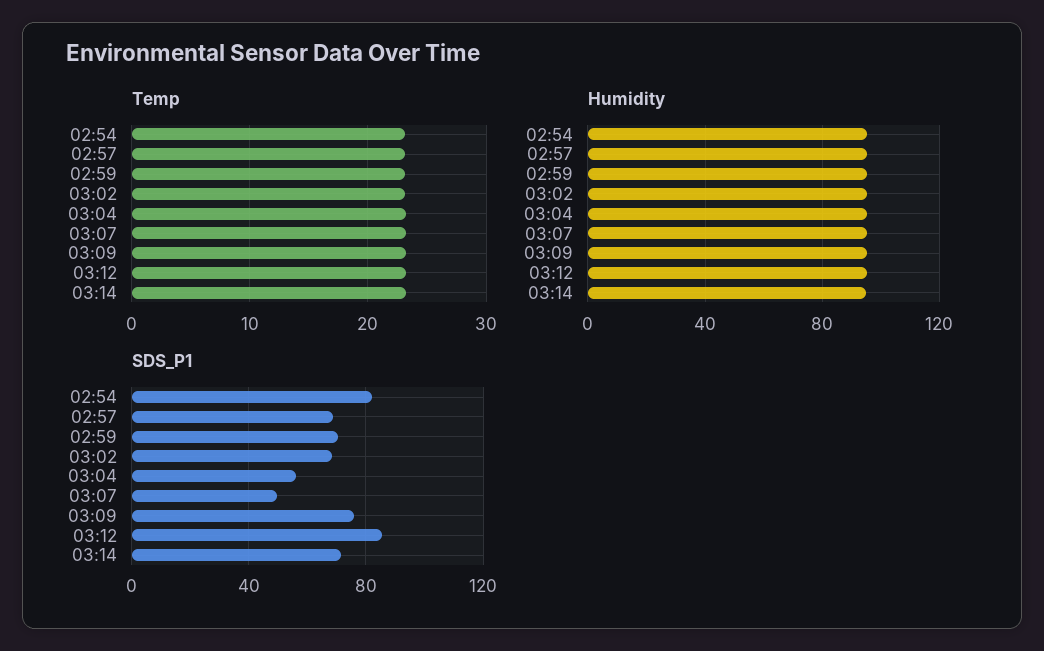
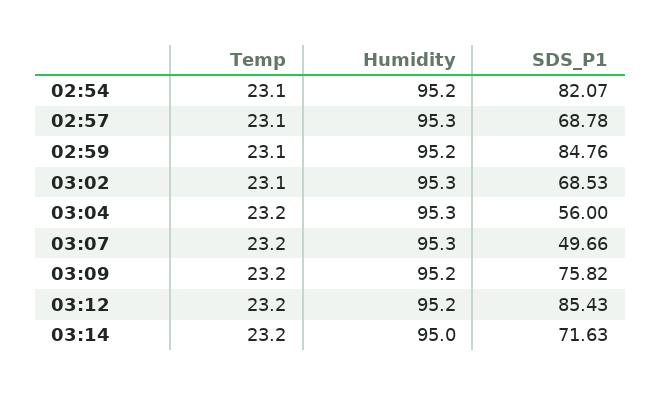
SDS_P1, 02:59: 70 -> 84.76

